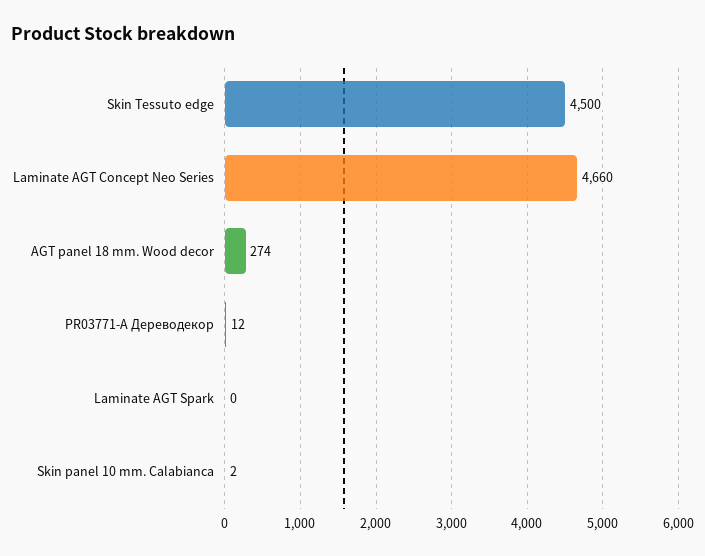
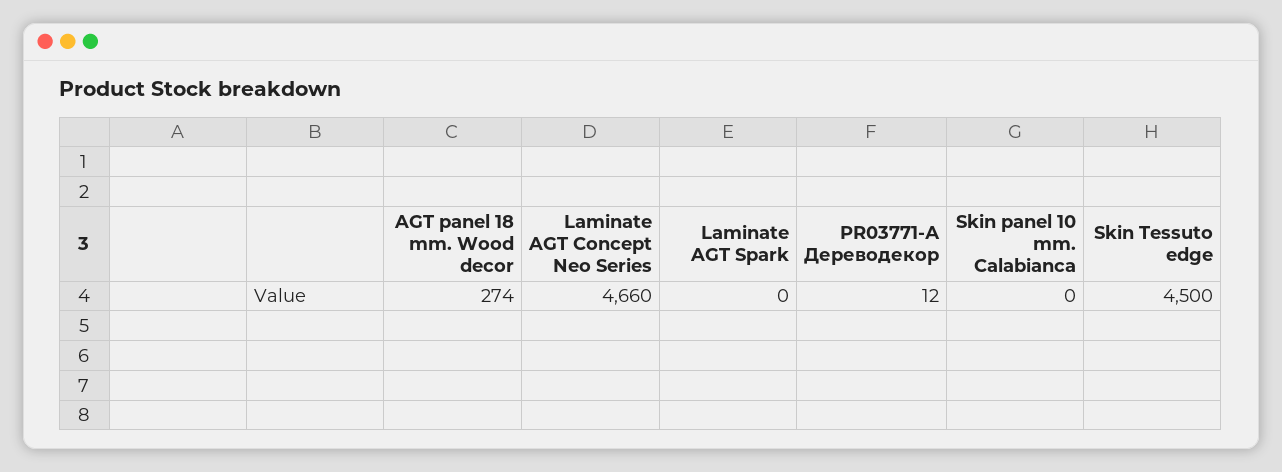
Skin panel 10 mm. Calabianca: 2 -> 0

